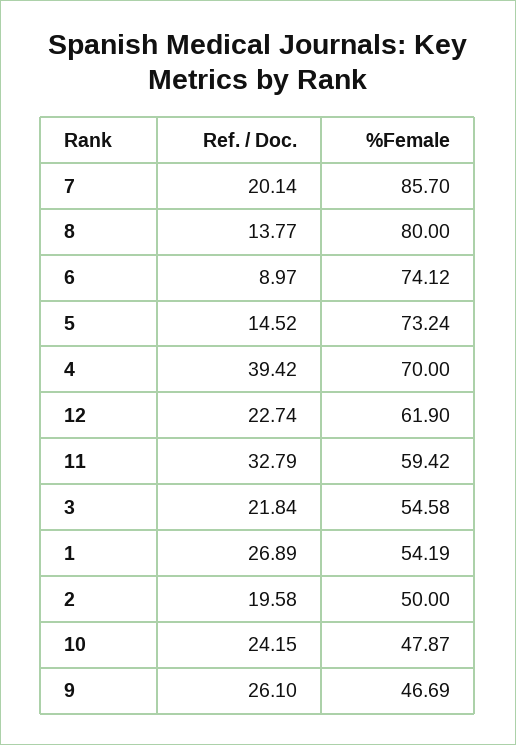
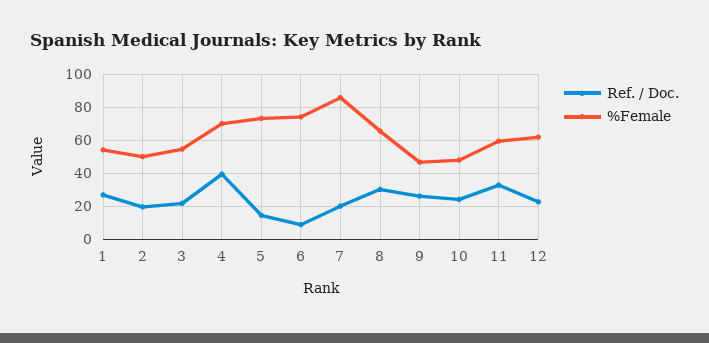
Ref. / Doc., 8: 13.77 -> 30
%Female, 8: 80 -> 65

